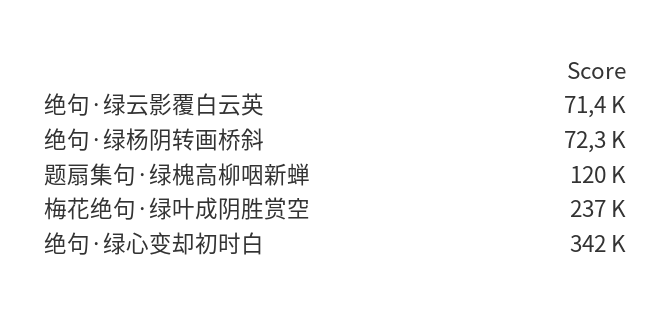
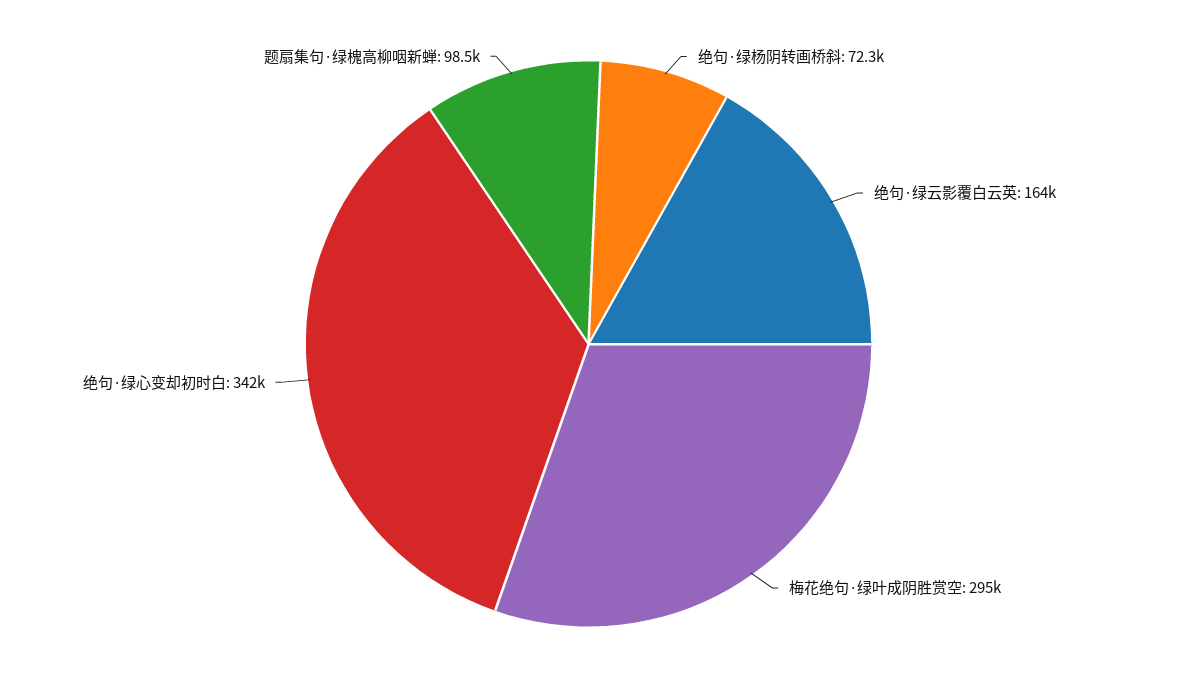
绝句·绿云影覆白云英: 71400 -> 164000
题扇集句·绿槐高柳咽新蝉: 120000 -> 98500
梅花绝句·绿叶成阴胜赏空: 237000 -> 295000

